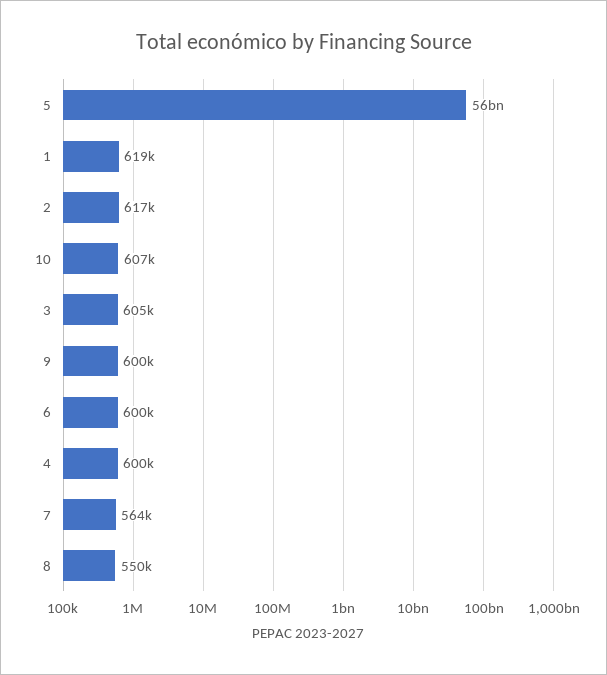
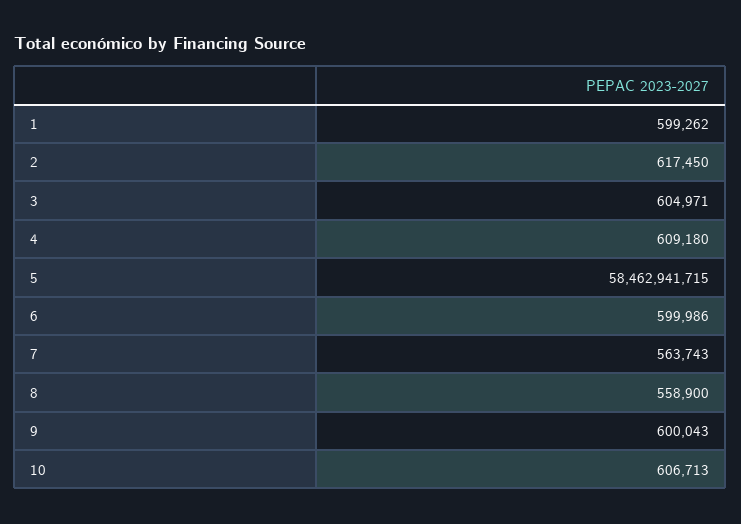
5: 56000000000 -> 58462941715
1: 619000 -> 599262
4: 600000 -> 609180
8: 550000 -> 558900

